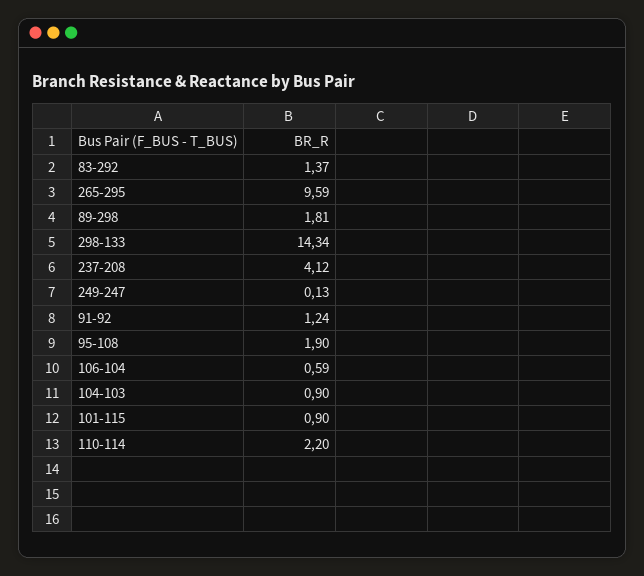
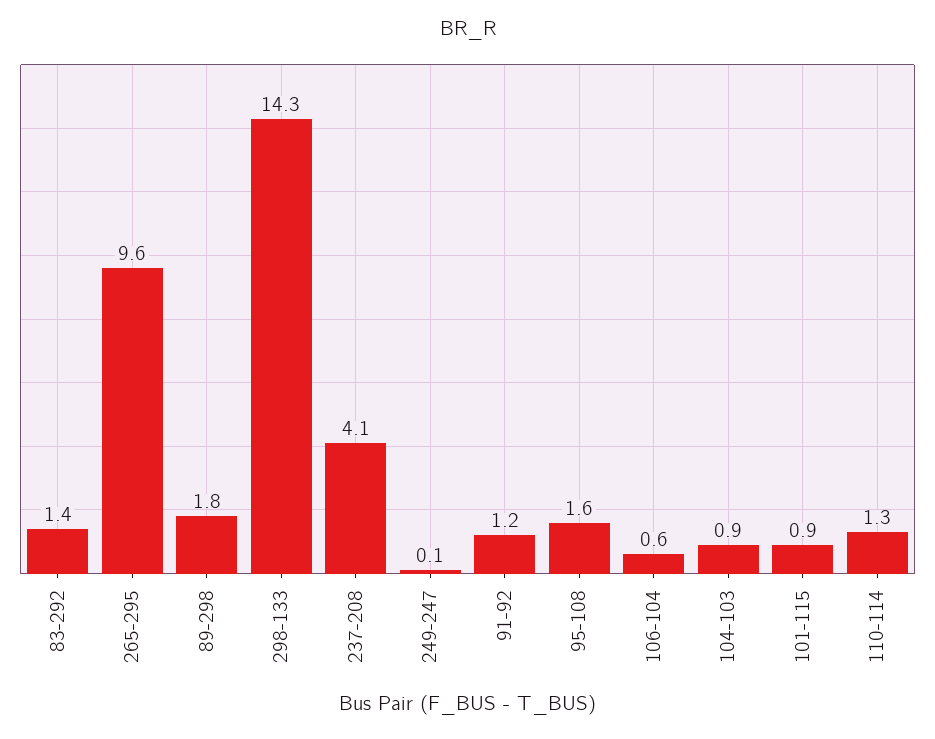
95-108: 1.9 -> 1.6
110-114: 2.2 -> 1.3

